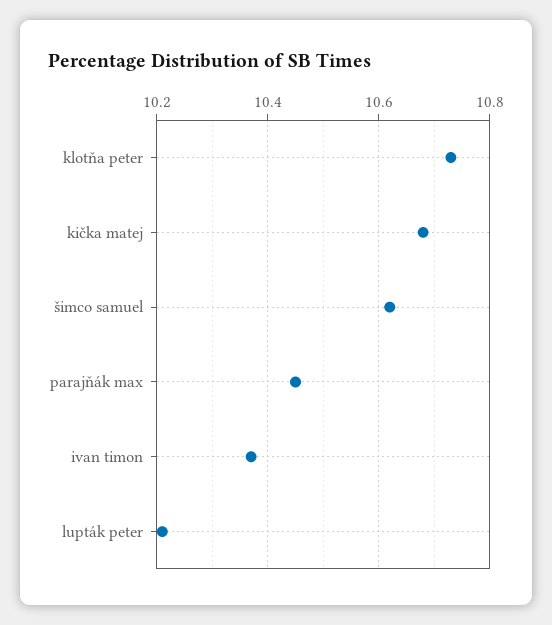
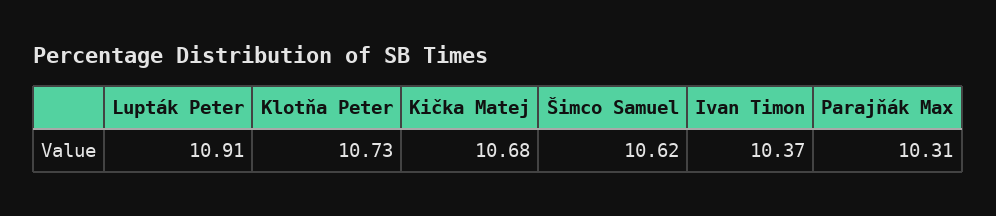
parajňák max: 10.45 -> 10.31
lupták peter: 10.2 -> 10.91

